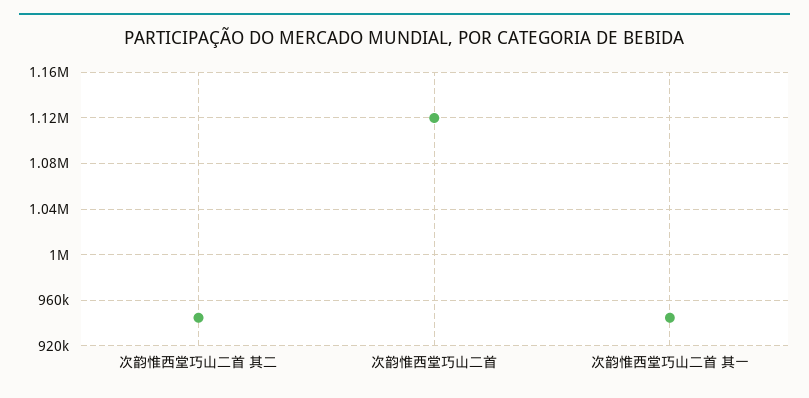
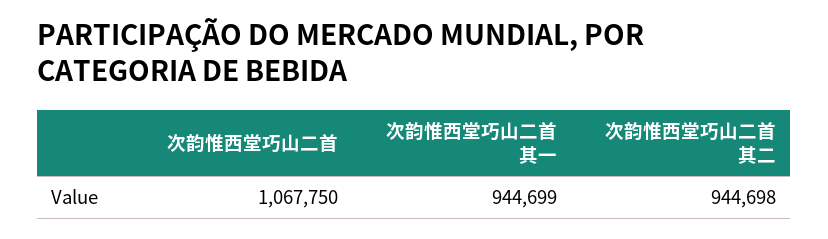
次韵惟西堂巧山二首: 1120000 -> 1067750

